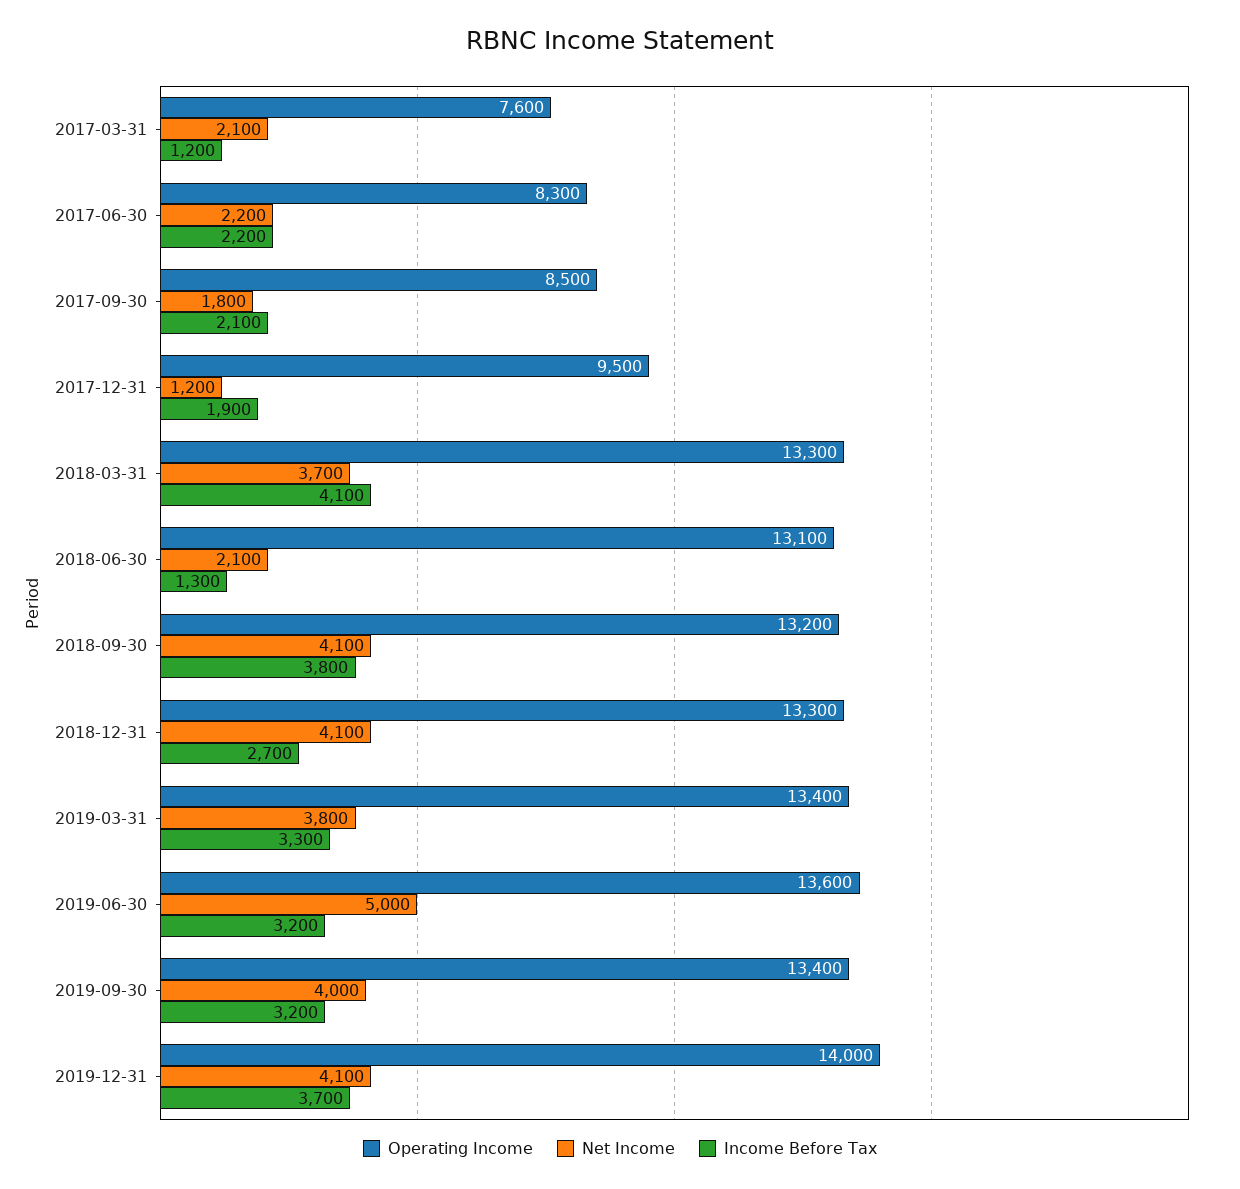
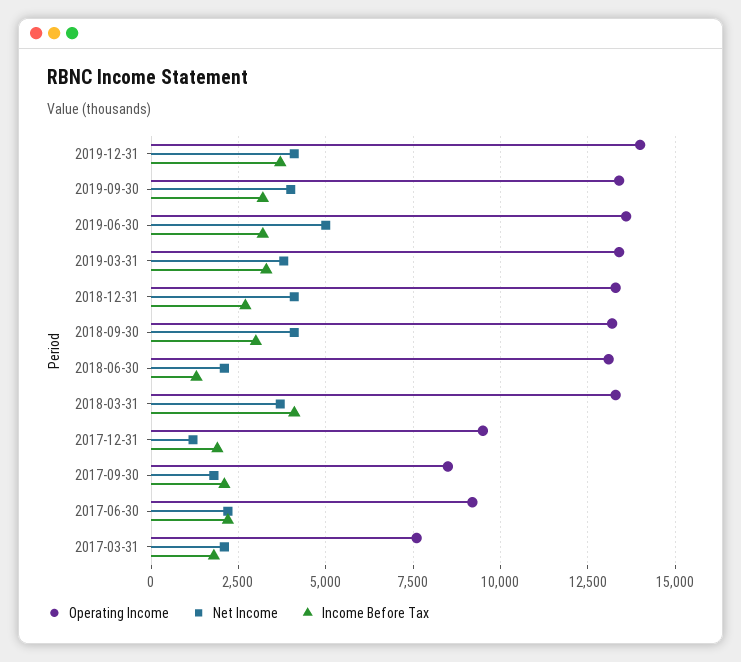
Income Before Tax, 2017-03-31: 1200 -> 1750
Operating Income, 2017-06-30: 8300 -> 9250
Income Before Tax, 2018-09-30: 3800 -> 3000

